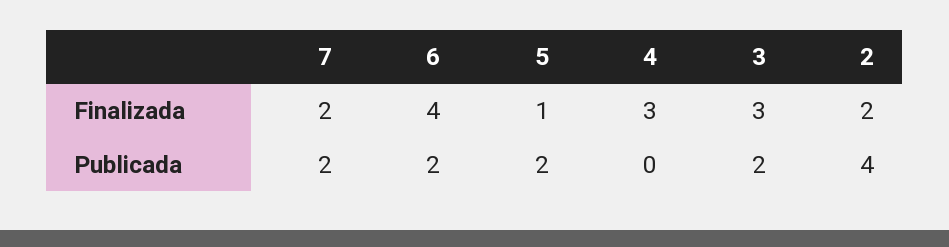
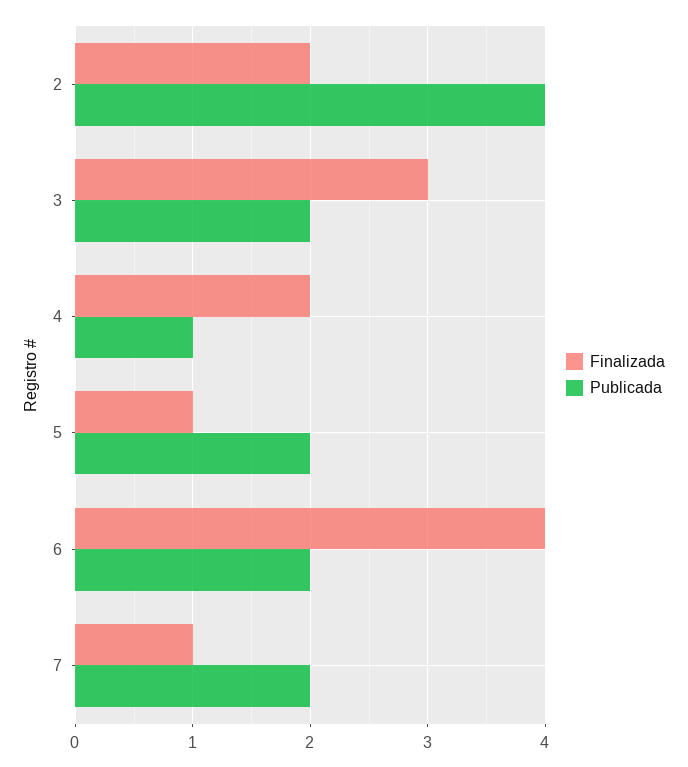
Finalizada, 7: 2 -> 1
Finalizada, 4: 3 -> 2
Publicada, 4: 0 -> 1

